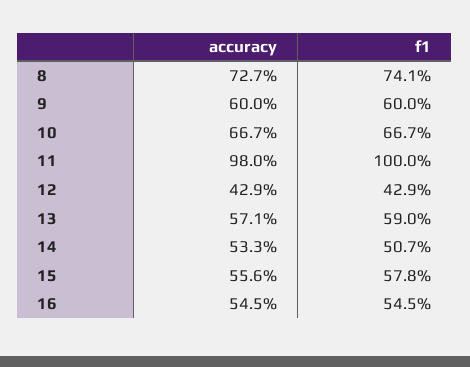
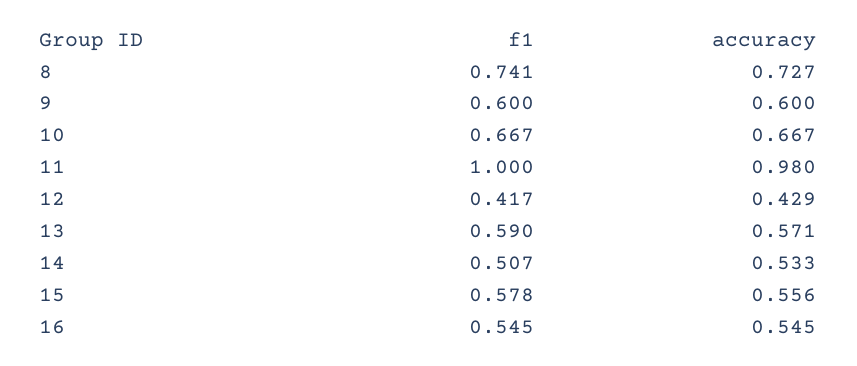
f1, 12: 0.429 -> 0.417

